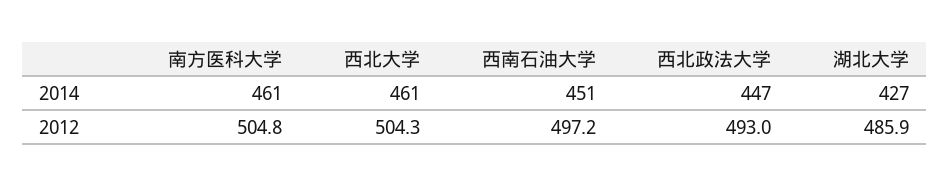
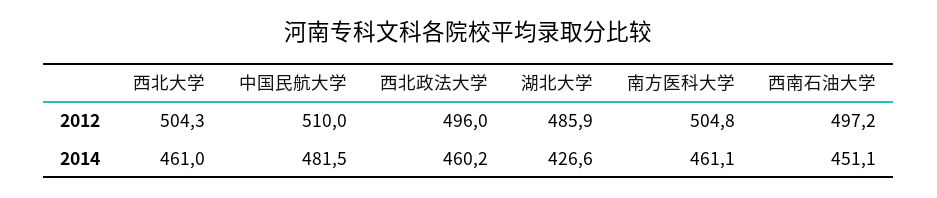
西北政法大学, 2014: 447 -> 460.2
西北政法大学, 2012: 493 -> 496
中国民航大学, 2012: none -> 510
中国民航大学, 2014: none -> 481.5

